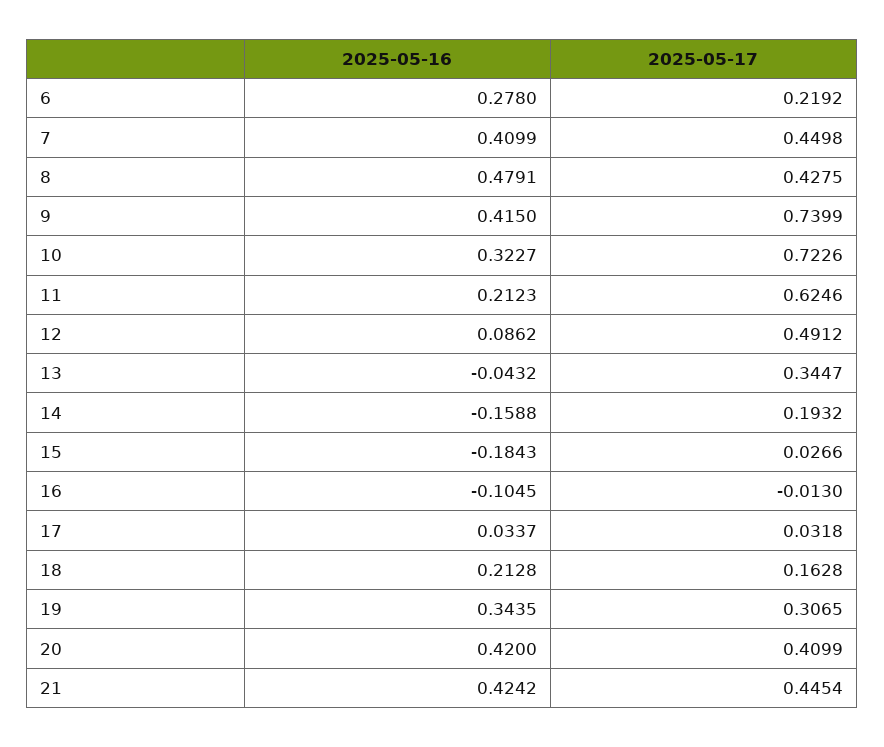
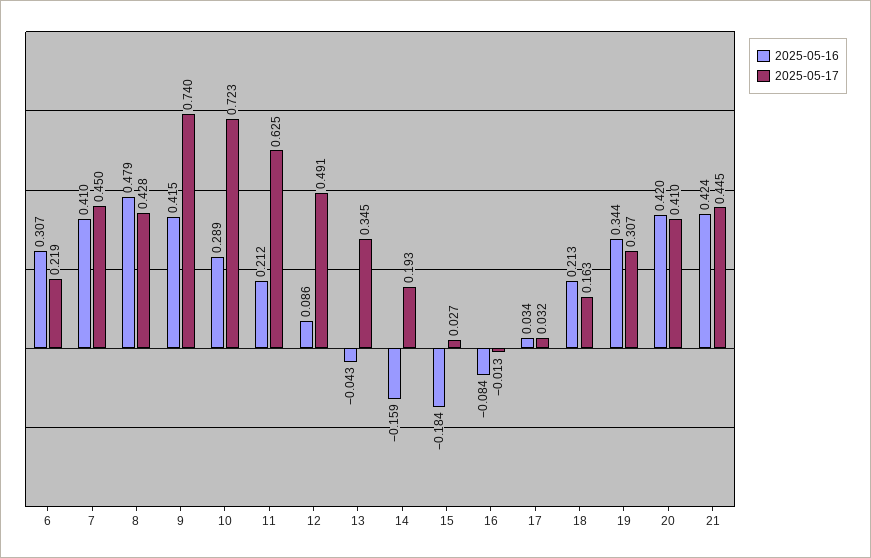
2025-05-16, 6: 0.278 -> 0.307
2025-05-16, 10: 0.3227 -> 0.289
2025-05-16, 16: -0.1045 -> -0.084

